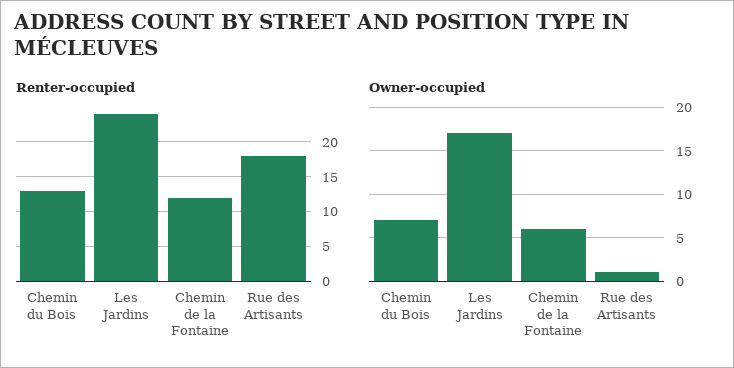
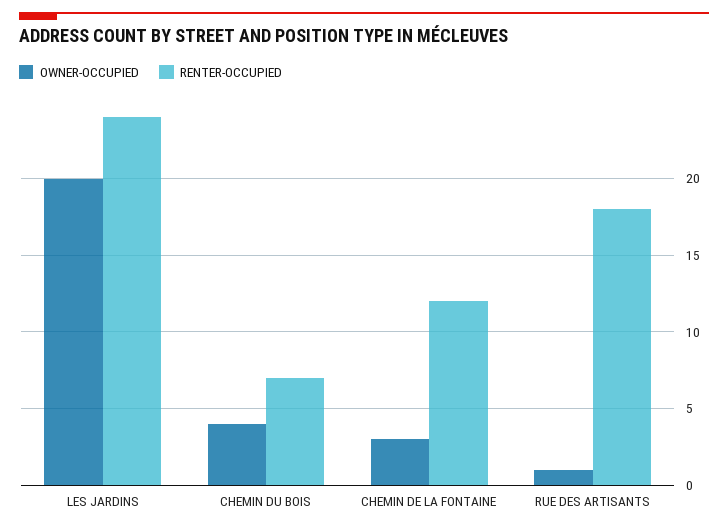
Renter-occupied, Chemin du Bois: 13 -> 7
Owner-occupied, Chemin du Bois: 7 -> 4
Owner-occupied, Les Jardins: 17 -> 20
Owner-occupied, Chemin de la Fontaine: 6 -> 3

